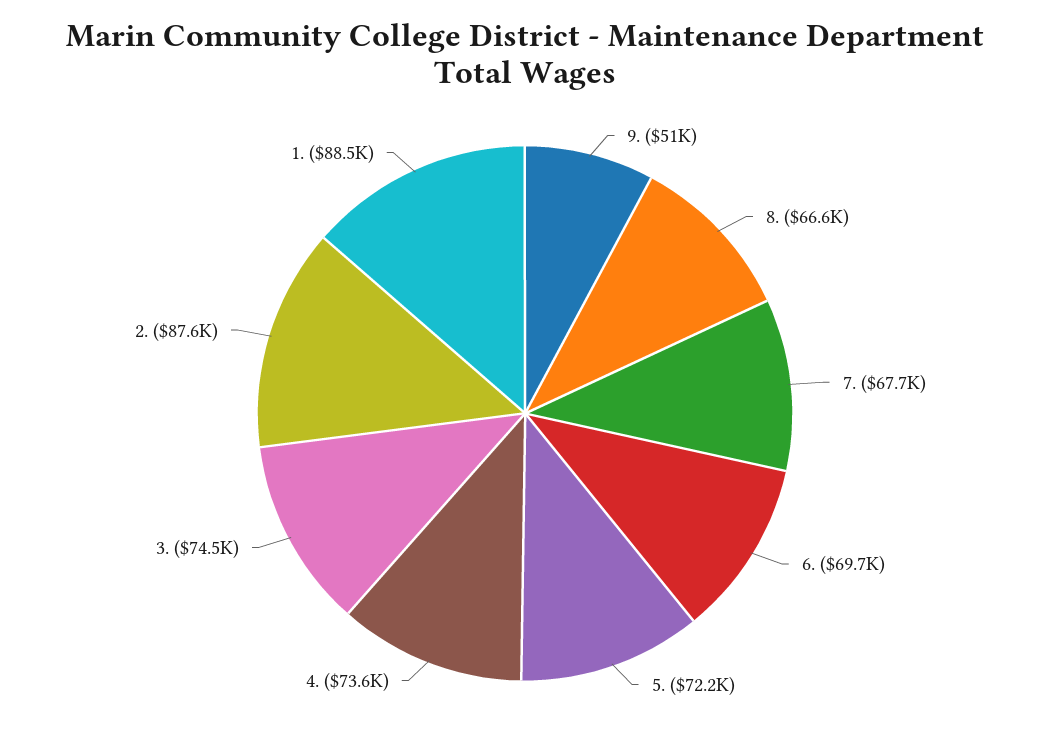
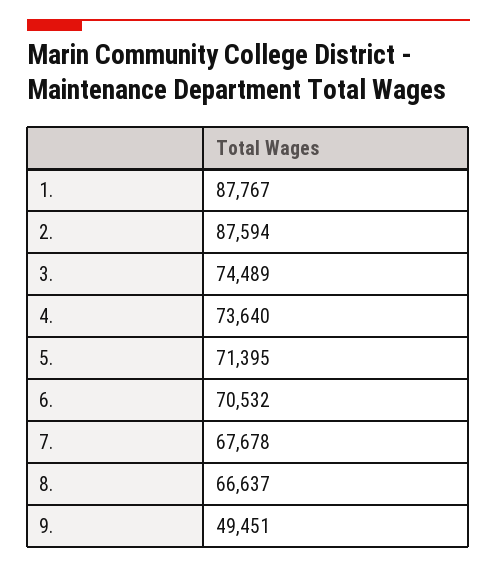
9.: 51000 -> 49451
6.: 69700 -> 70532
5.: 72200 -> 71395
1.: 88500 -> 87767

